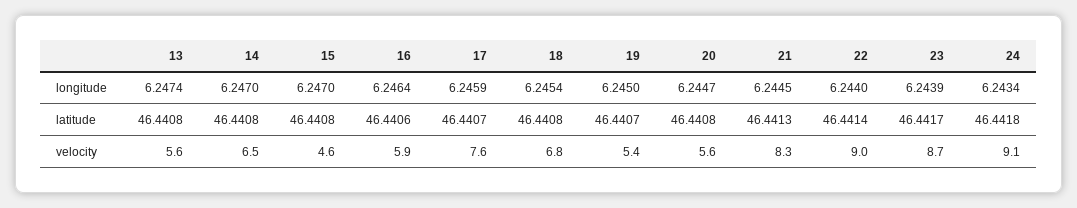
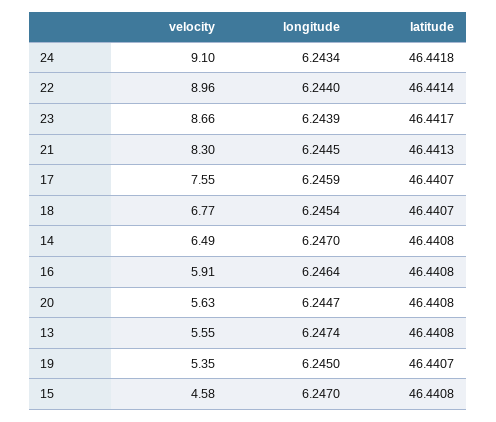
16, latitude: 46.4406 -> 46.4408
18, latitude: 46.4408 -> 46.4407

